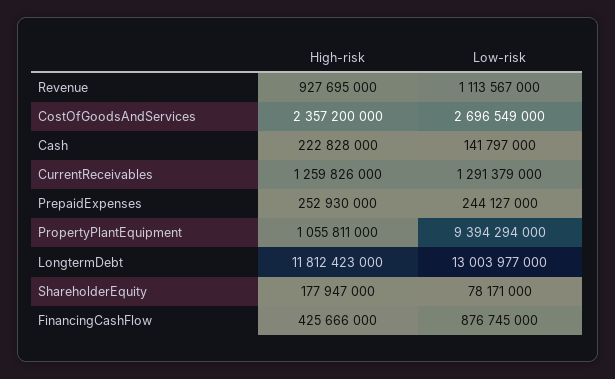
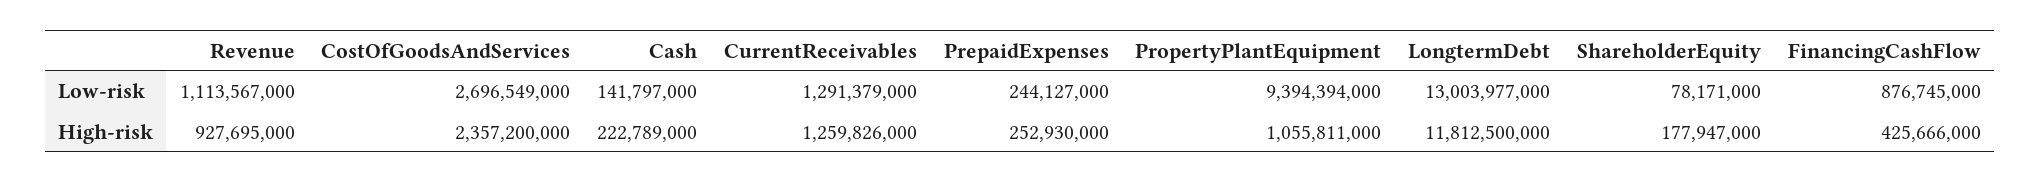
High-risk, Cash: 222828000 -> 222789000
Low-risk, PropertyPlantEquipment: 9394294000 -> 9394394000
High-risk, LongtermDebt: 11812423000 -> 11812500000

